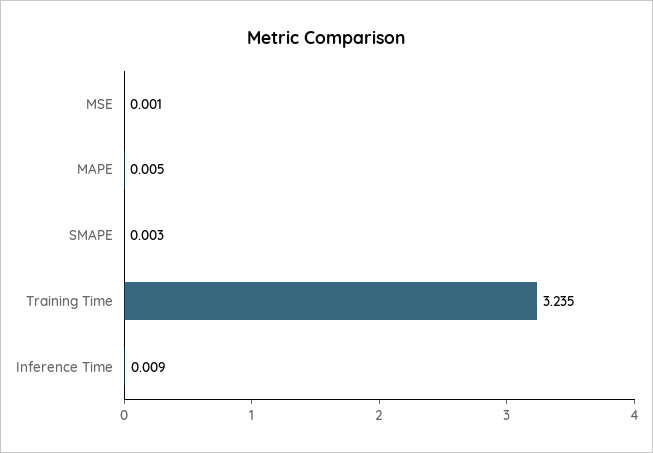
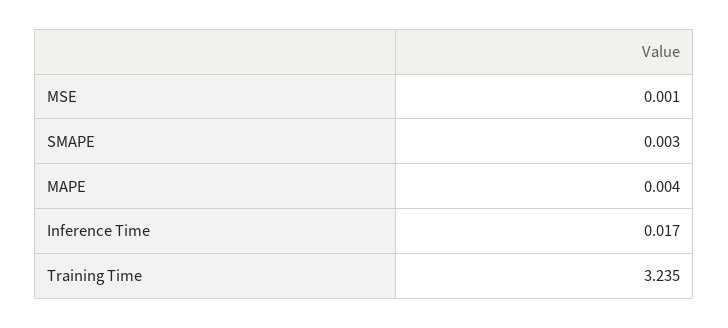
MAPE: 0.005 -> 0.004
Inference Time: 0.009 -> 0.017

